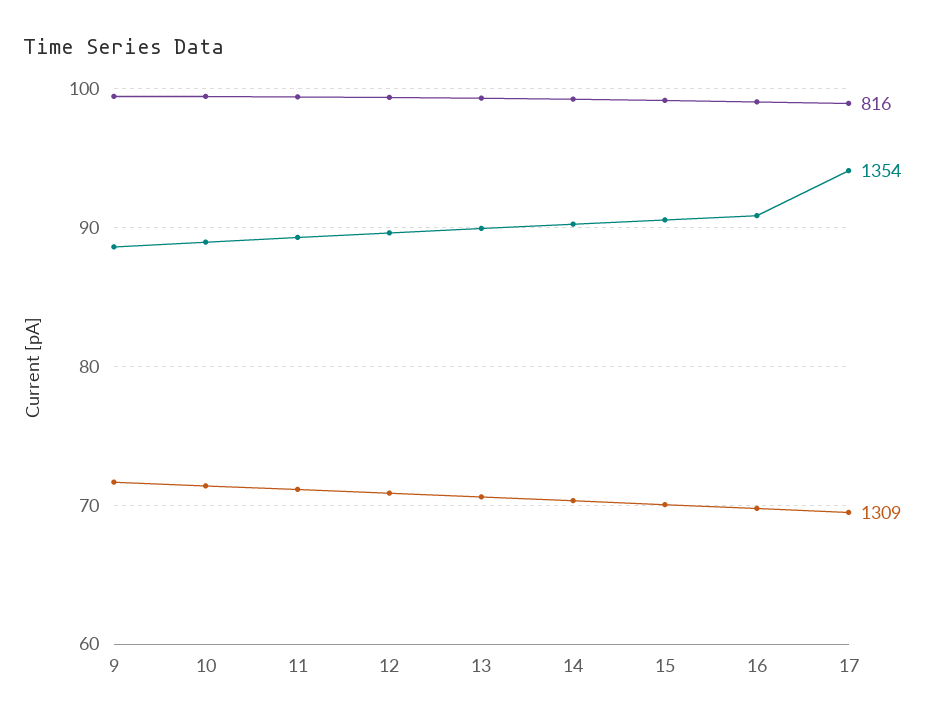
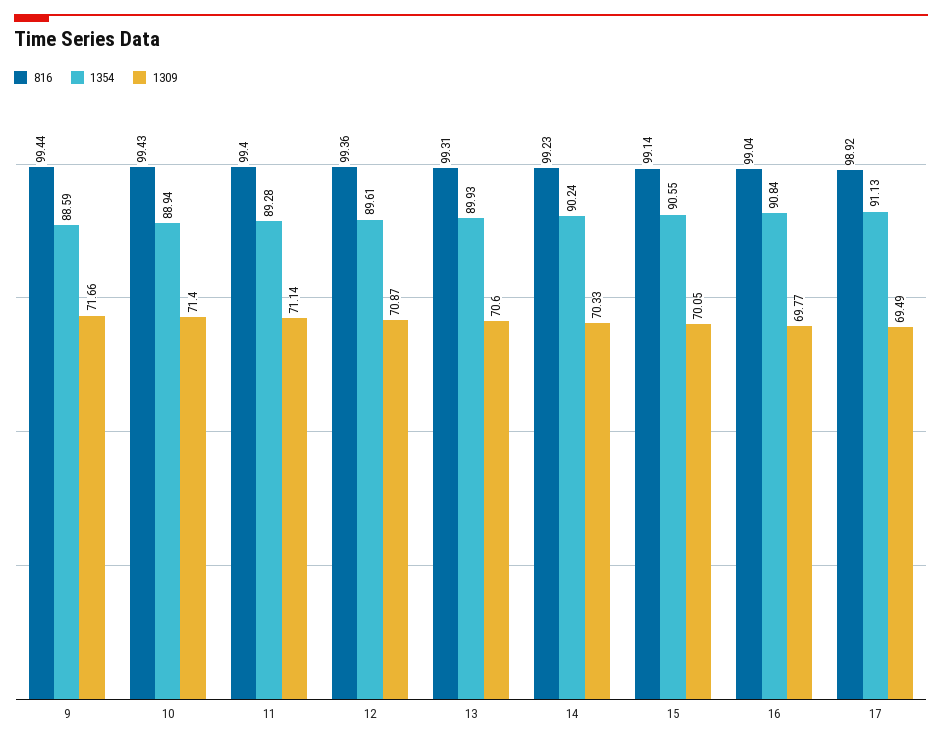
1354, 17: 94 -> 91.13

